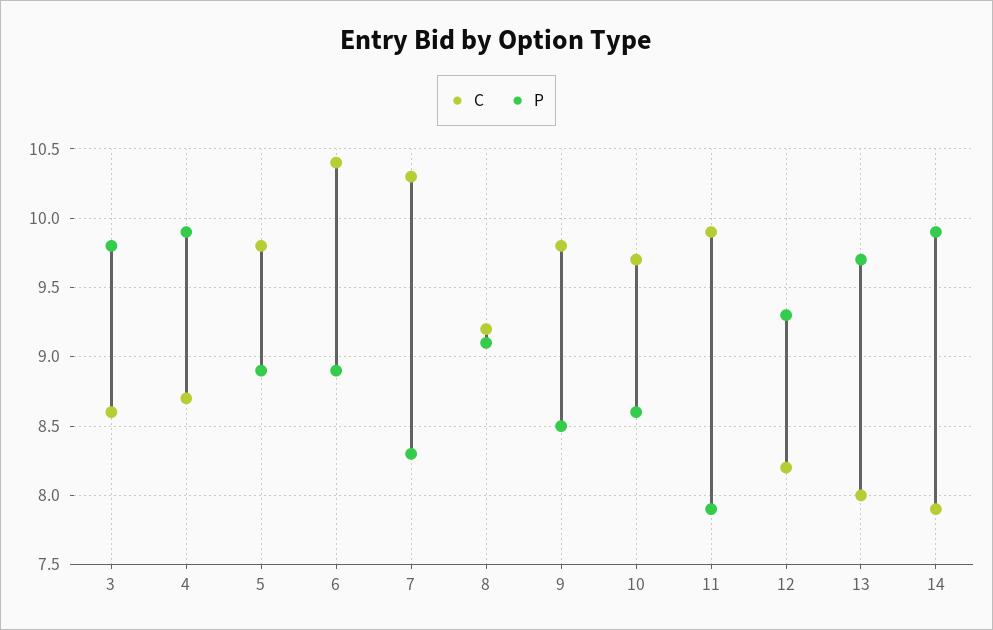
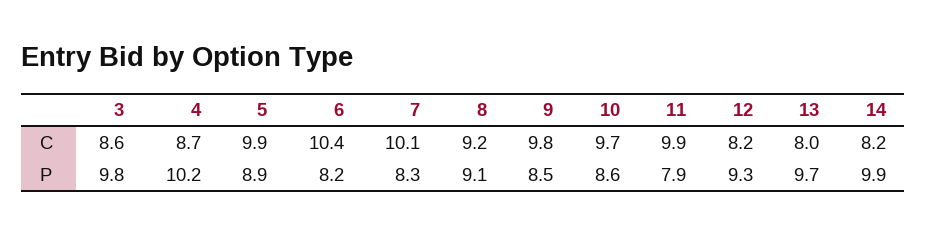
P, 4: 9.9 -> 10.2
C, 5: 9.8 -> 9.9
P, 6: 8.9 -> 8.2
C, 7: 10.3 -> 10.1
C, 14: 7.9 -> 8.2

